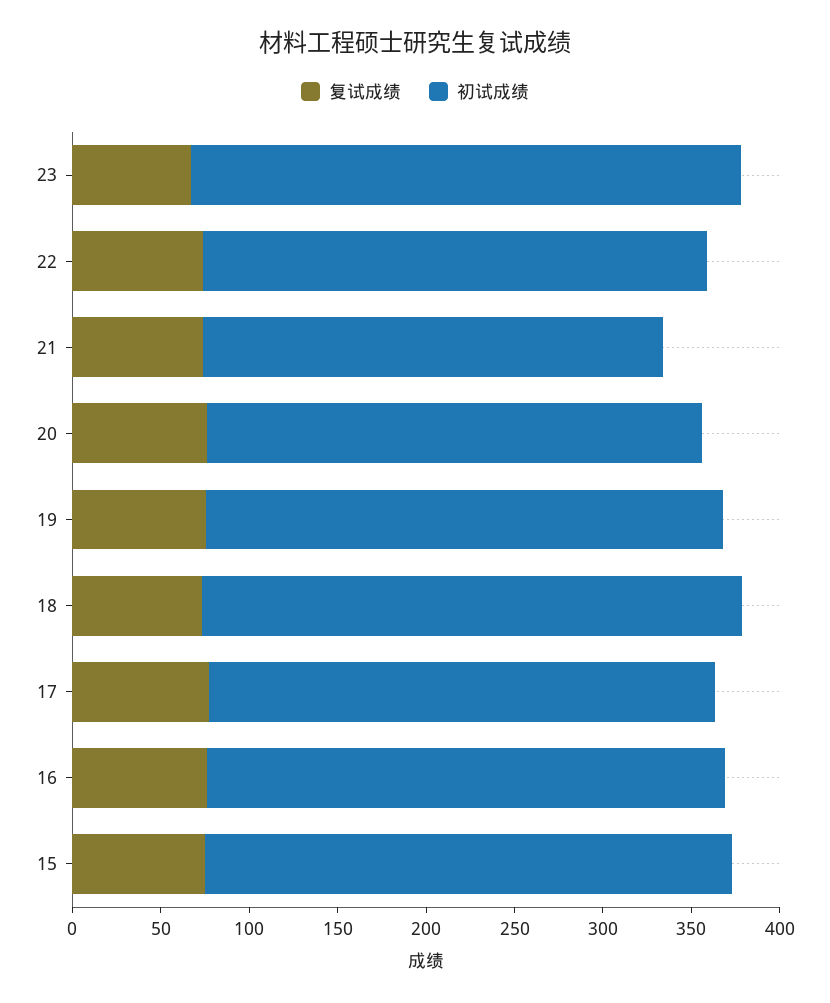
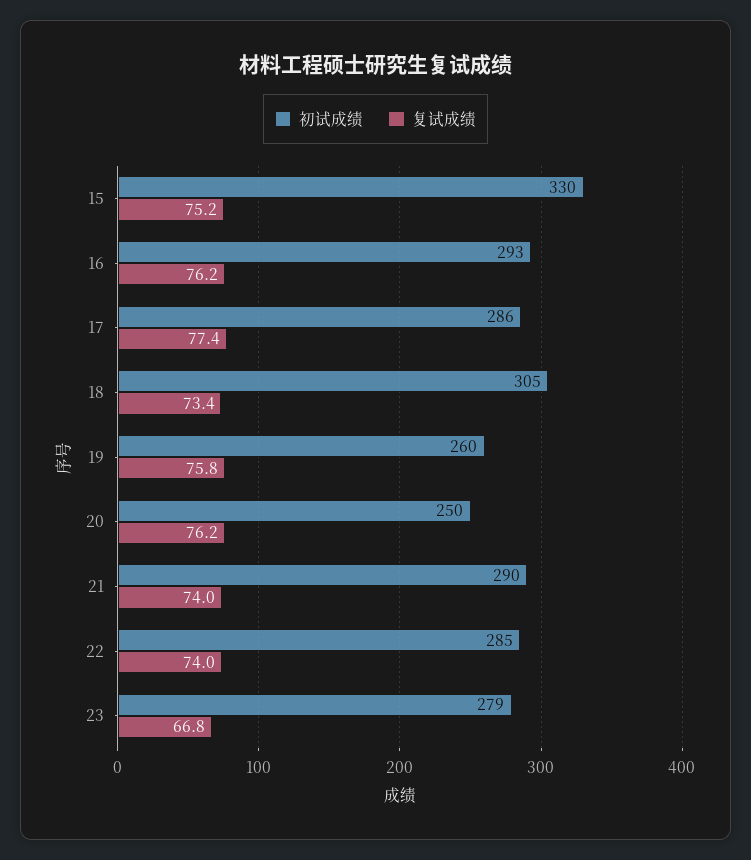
初试成绩, 23: 310 -> 279
初试成绩, 21: 260 -> 290
初试成绩, 20: 280 -> 250
初试成绩, 19: 290 -> 260
初试成绩, 15: 300 -> 330

